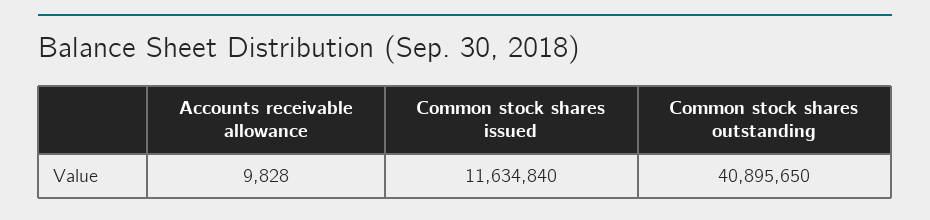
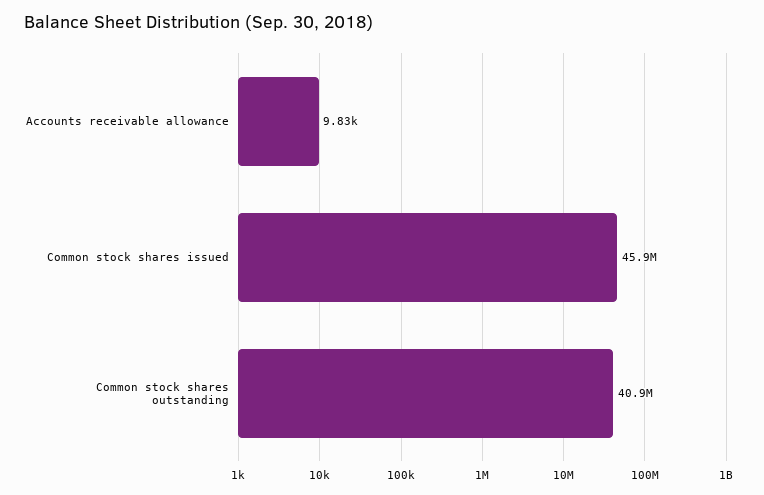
Common stock shares issued: 11634840 -> 45900000

